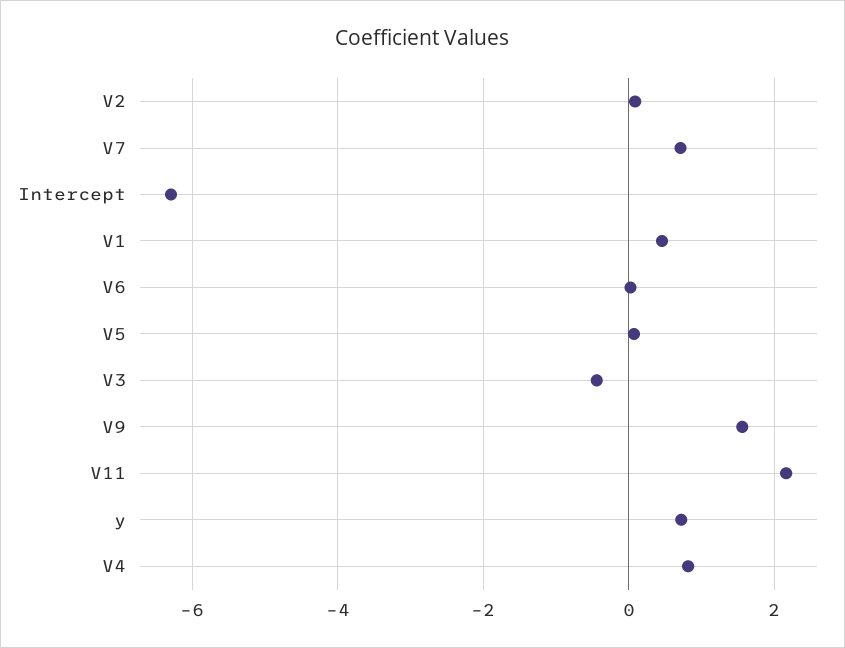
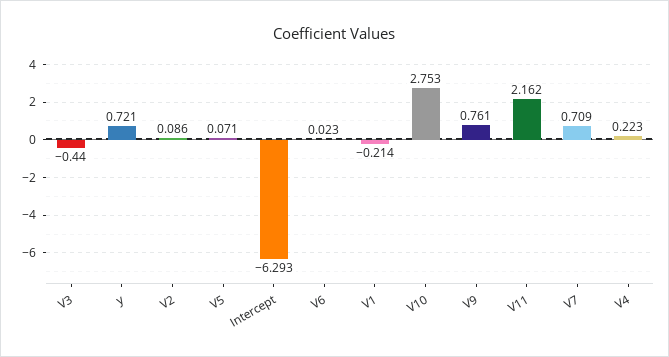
V1: 0.4 -> -0.214
V9: 1.6 -> 0.761
V4: 0.8 -> 0.223
V10: none -> 2.753

